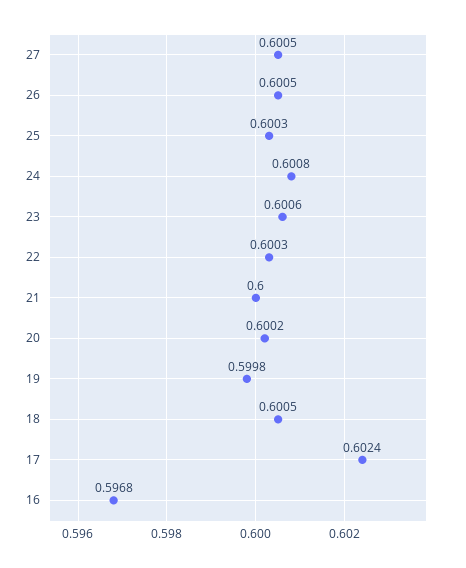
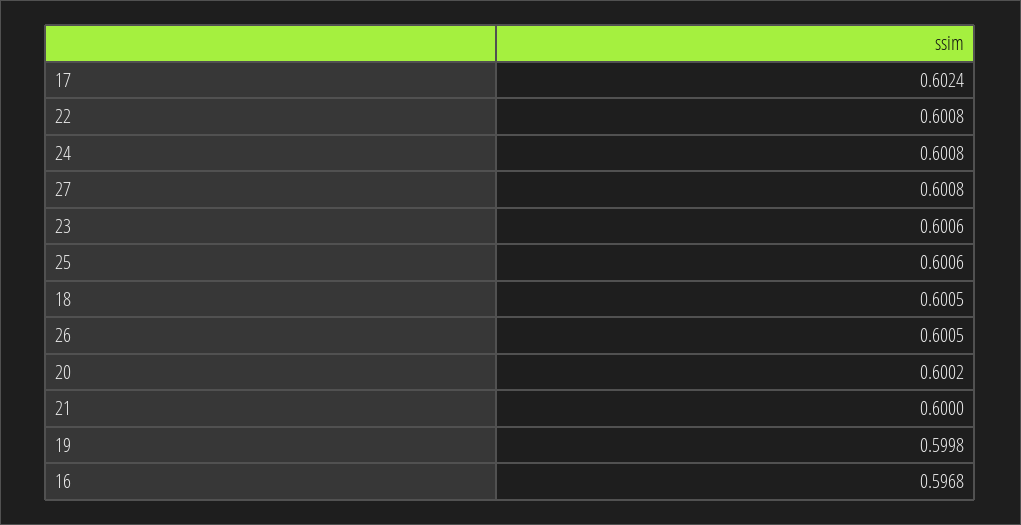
27: 0.6005 -> 0.6008
25: 0.6003 -> 0.6006
22: 0.6003 -> 0.6008

